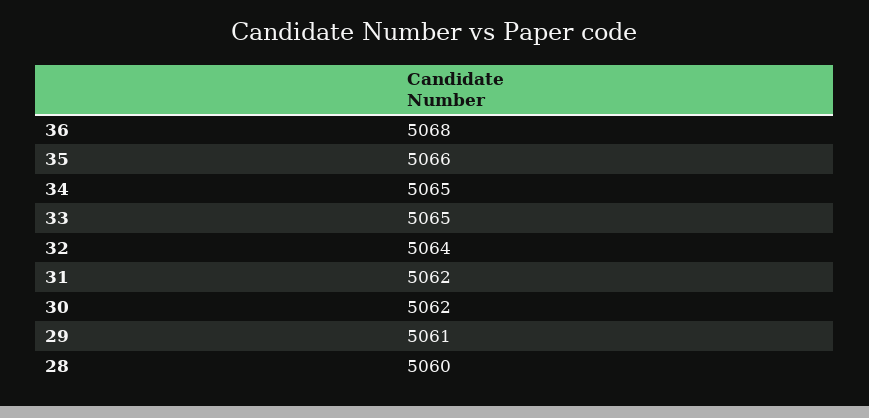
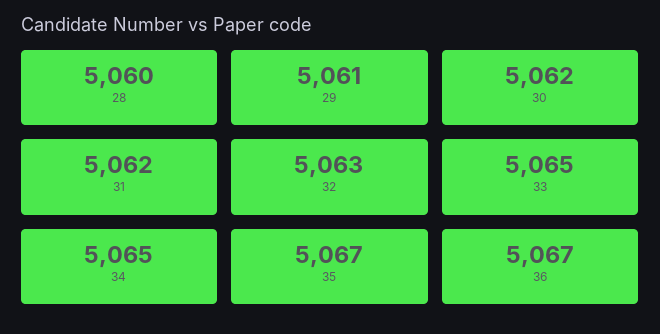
36: 5068 -> 5067
35: 5066 -> 5067
32: 5064 -> 5063

